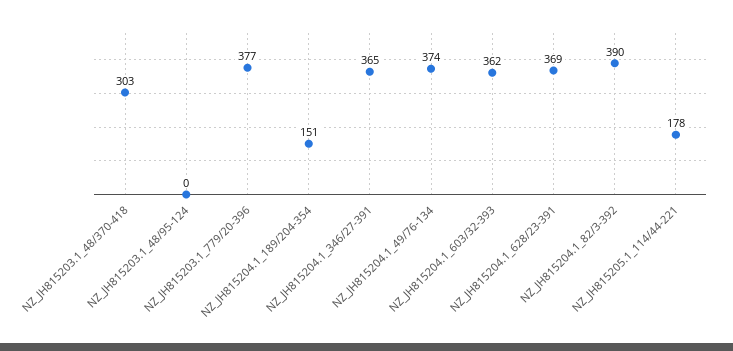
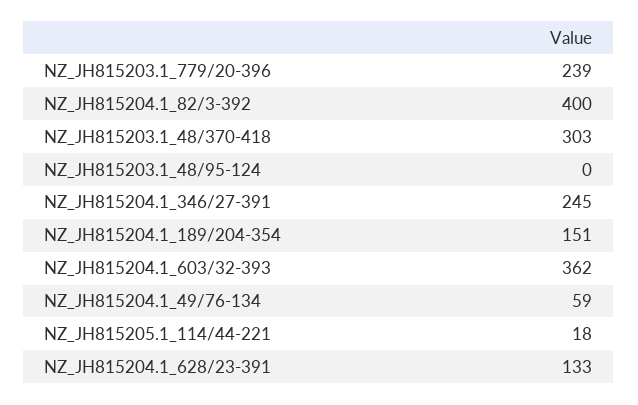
NZ_JH815203.1_779/20-396: 377 -> 239
NZ_JH815204.1_346/27-391: 365 -> 245
NZ_JH815204.1_49/76-134: 374 -> 59
NZ_JH815204.1_628/23-391: 369 -> 133
NZ_JH815204.1_82/3-392: 390 -> 400
NZ_JH815205.1_114/44-221: 178 -> 18

